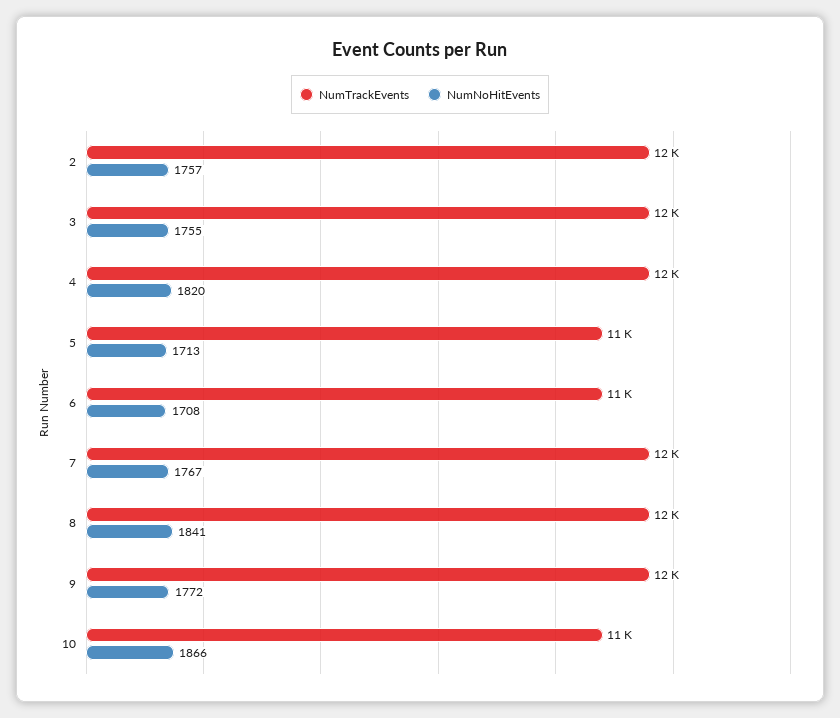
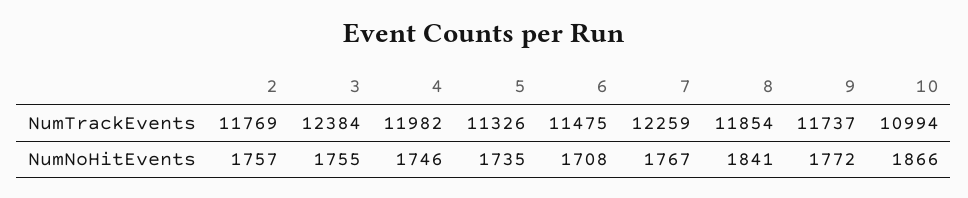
NumNoHitEvents, 4: 1820 -> 1746
NumNoHitEvents, 5: 1713 -> 1735

